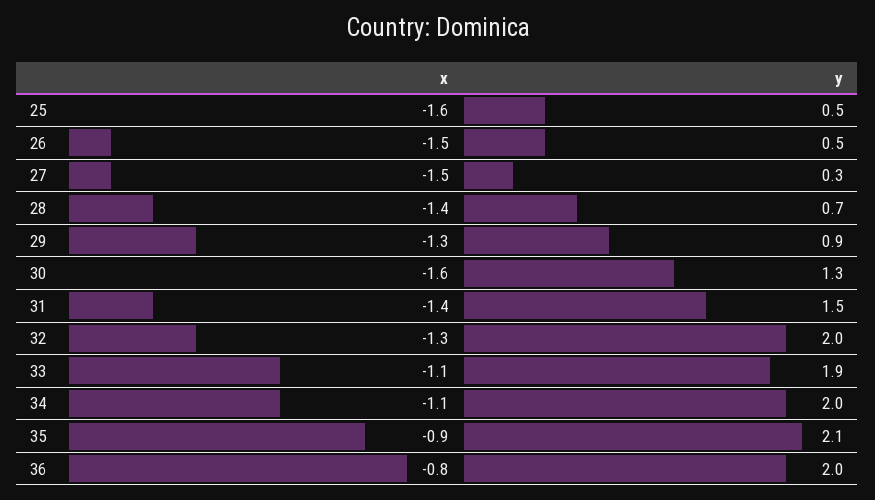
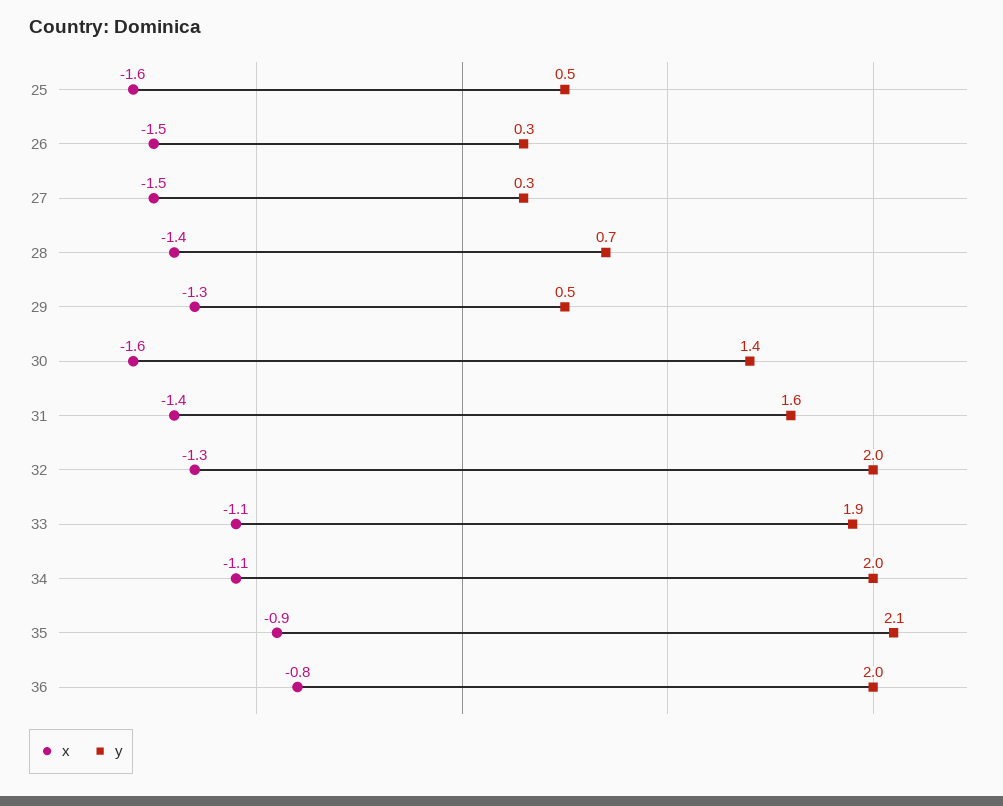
y, 26: 0.5 -> 0.3
y, 29: 0.9 -> 0.5
y, 30: 1.3 -> 1.4
y, 31: 1.5 -> 1.6

